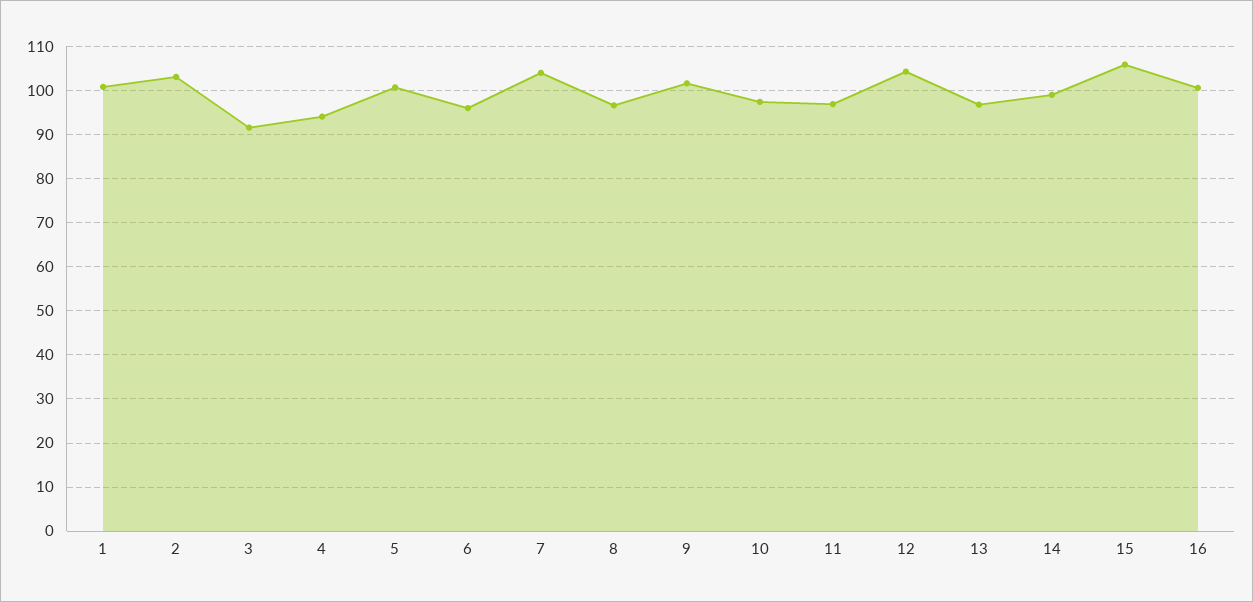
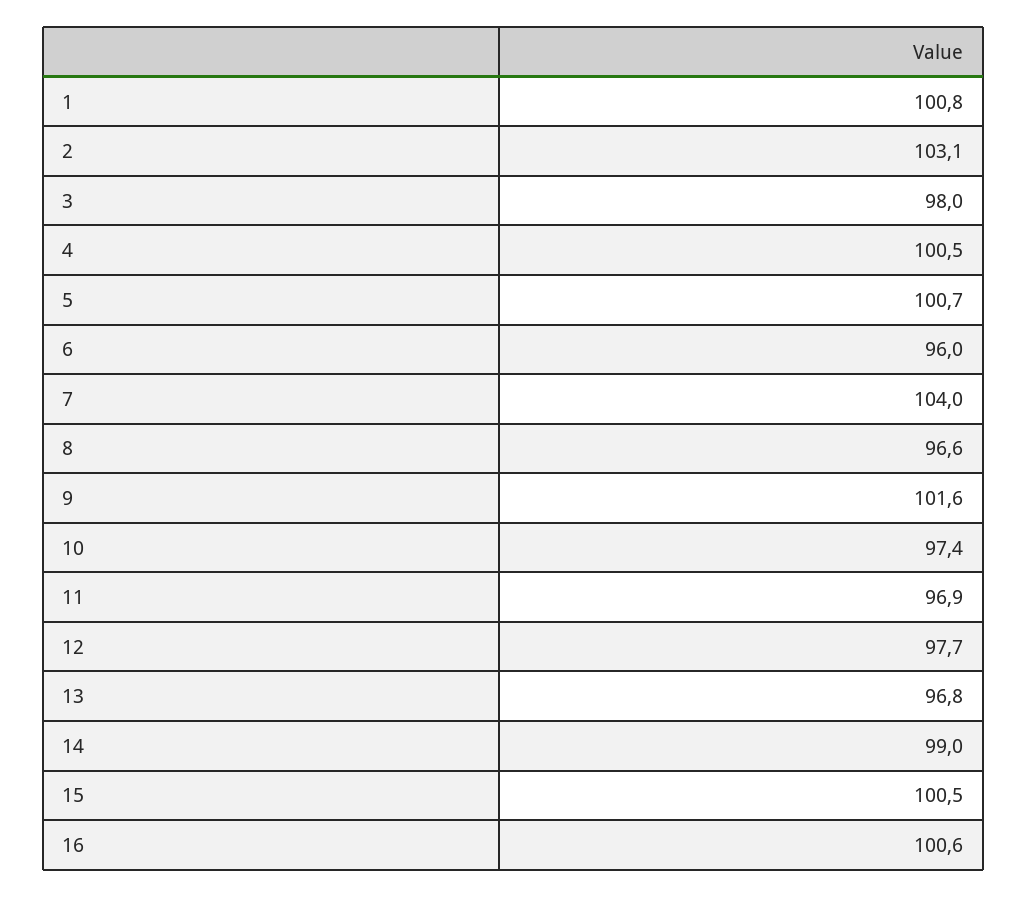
3: 92 -> 98
4: 94 -> 100.5
12: 104 -> 97.7
15: 106 -> 100.5

